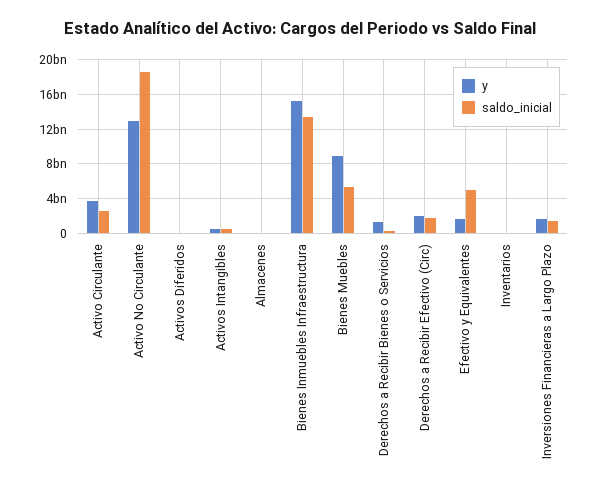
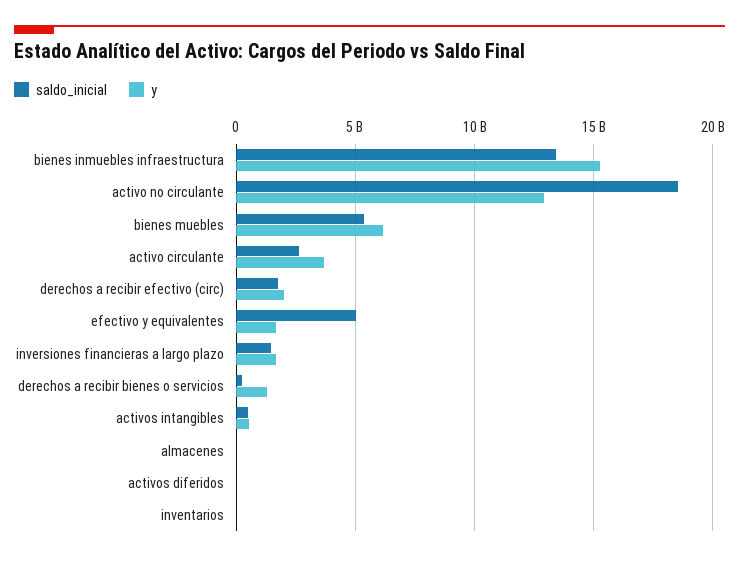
y, Bienes Muebles: 9000000000 -> 6000000000

